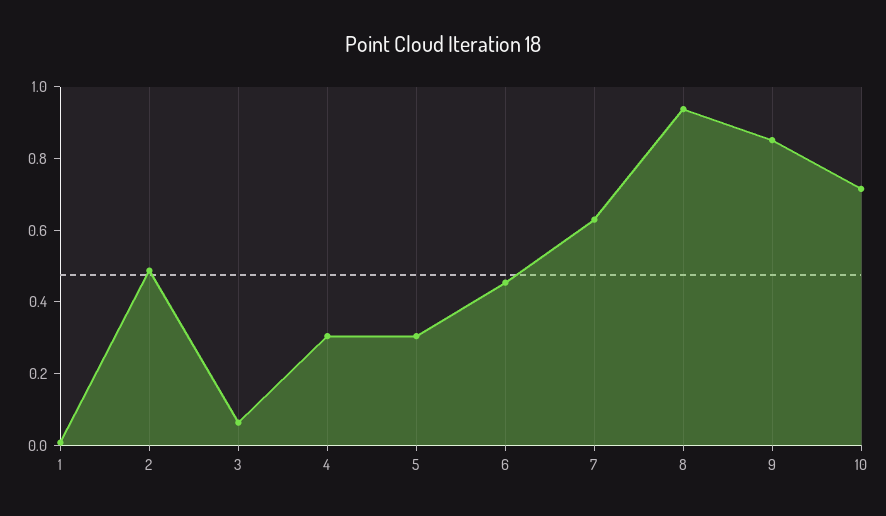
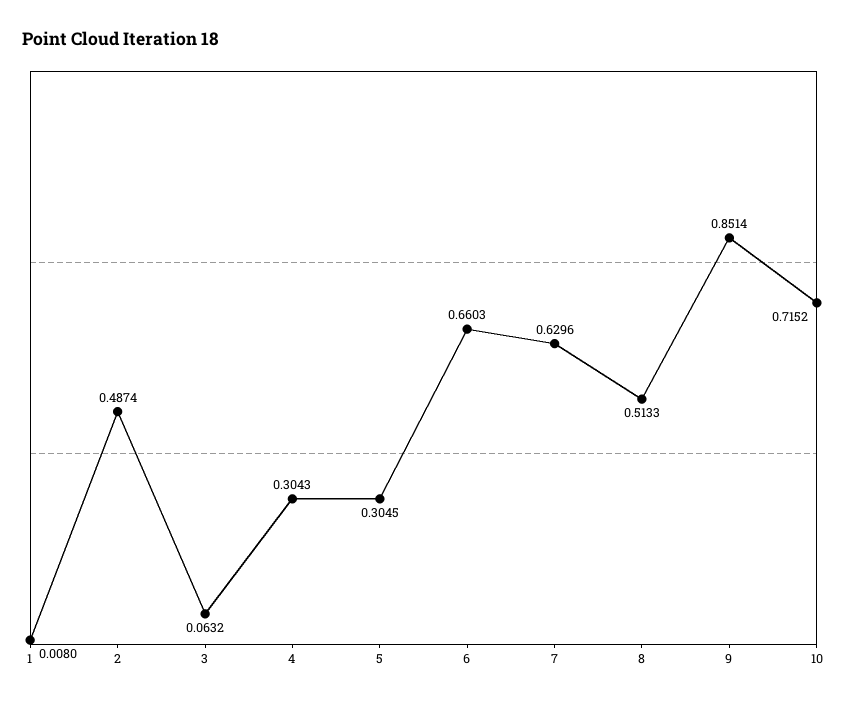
6: 0.45 -> 0.6603
8: 0.95 -> 0.5133

